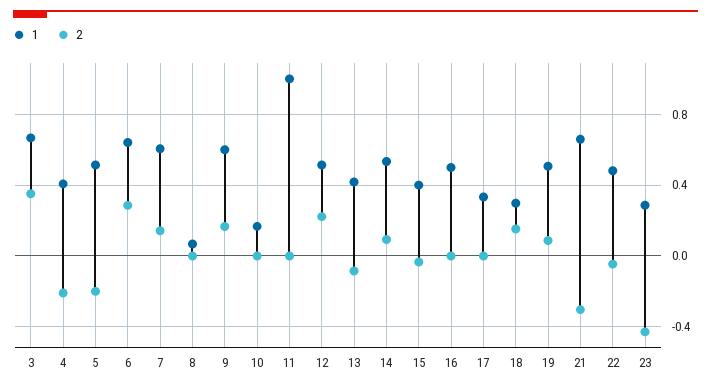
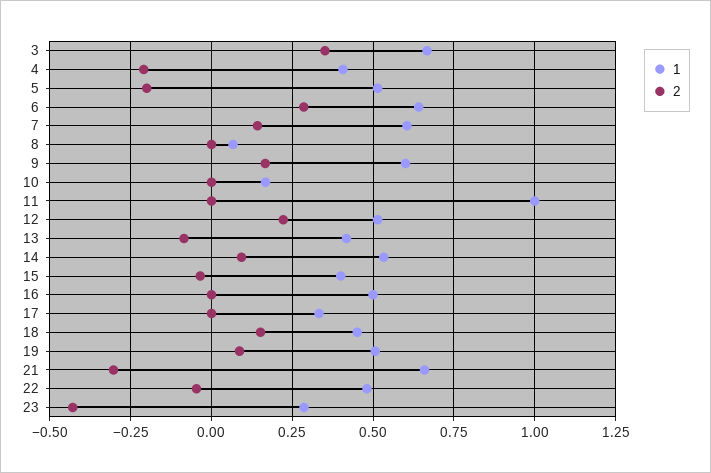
1, 18: 0.3 -> 0.45

